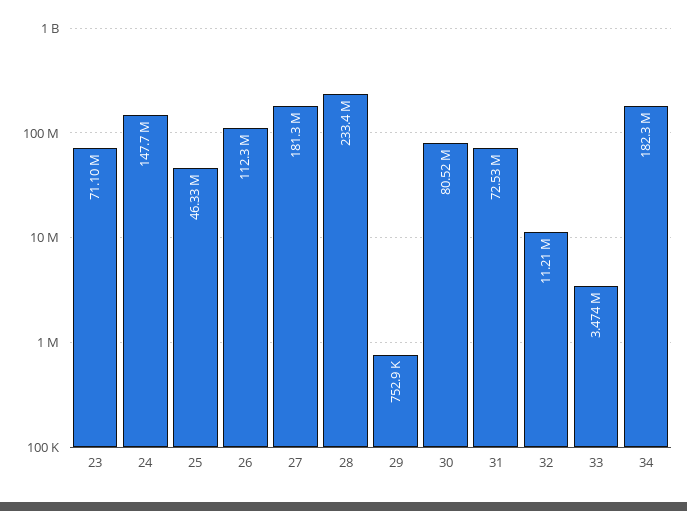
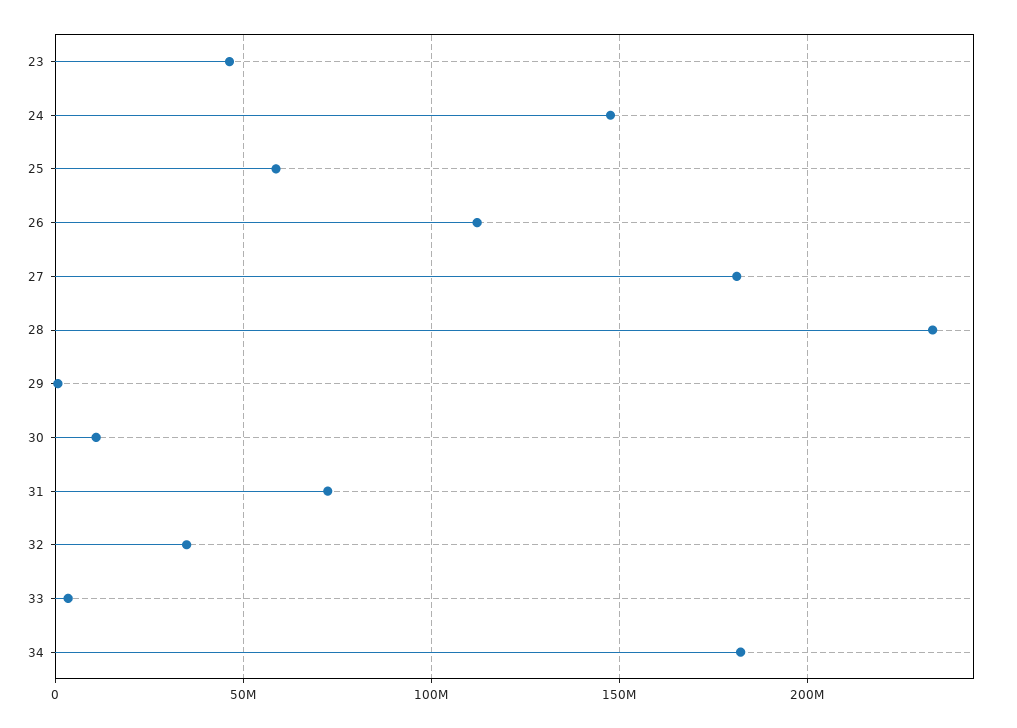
23: 71100000 -> 45000000
25: 46330000 -> 60000000
30: 80520000 -> 10000000
32: 11210000 -> 35000000

